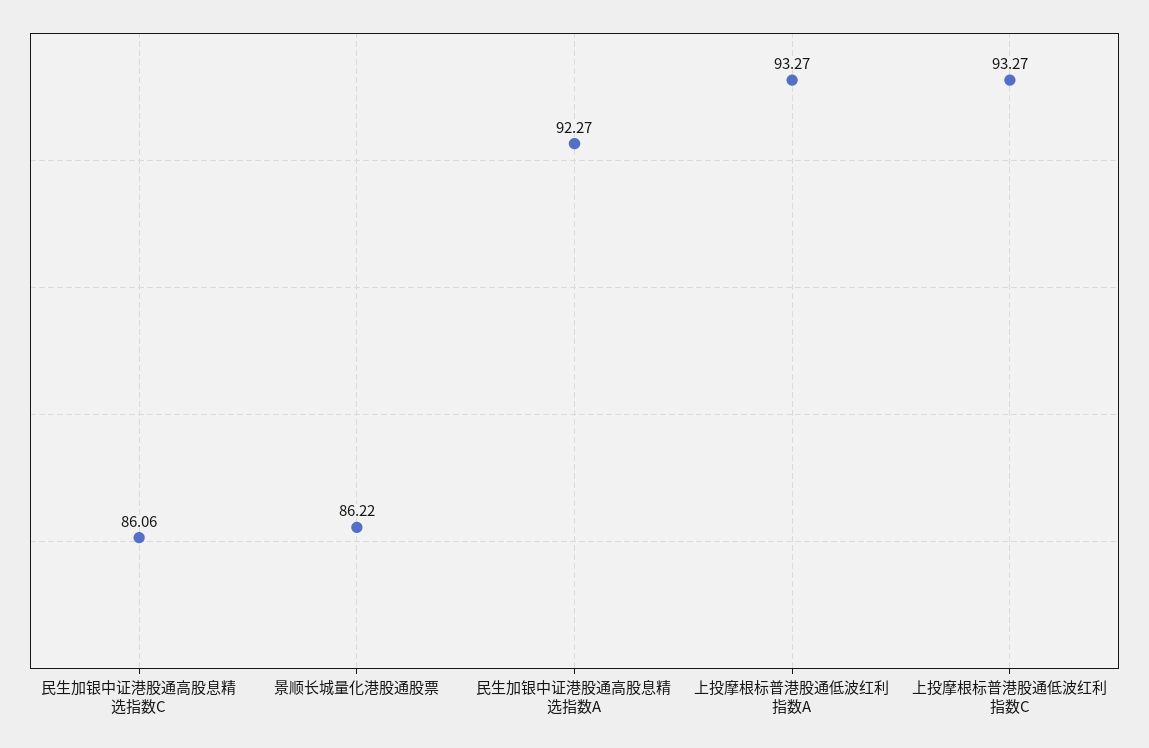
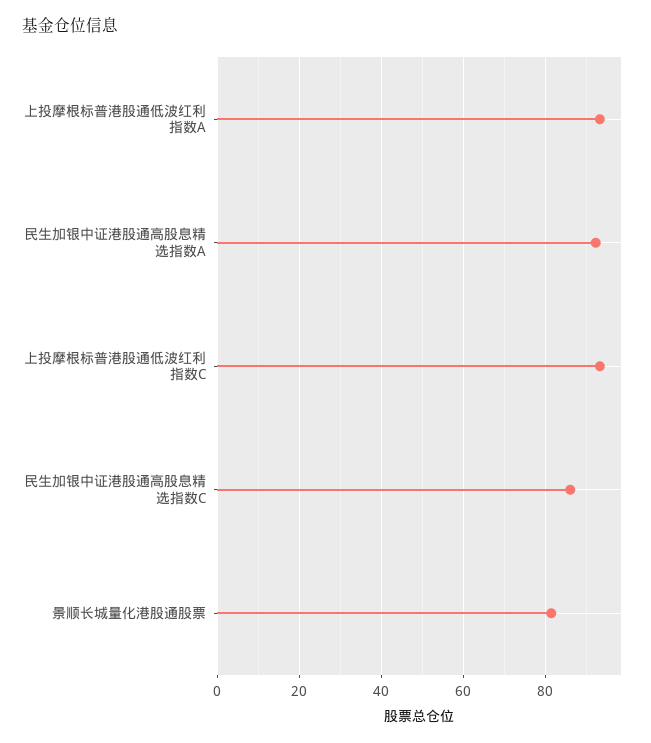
景顺长城量化港股通股票: 86.22 -> 82

